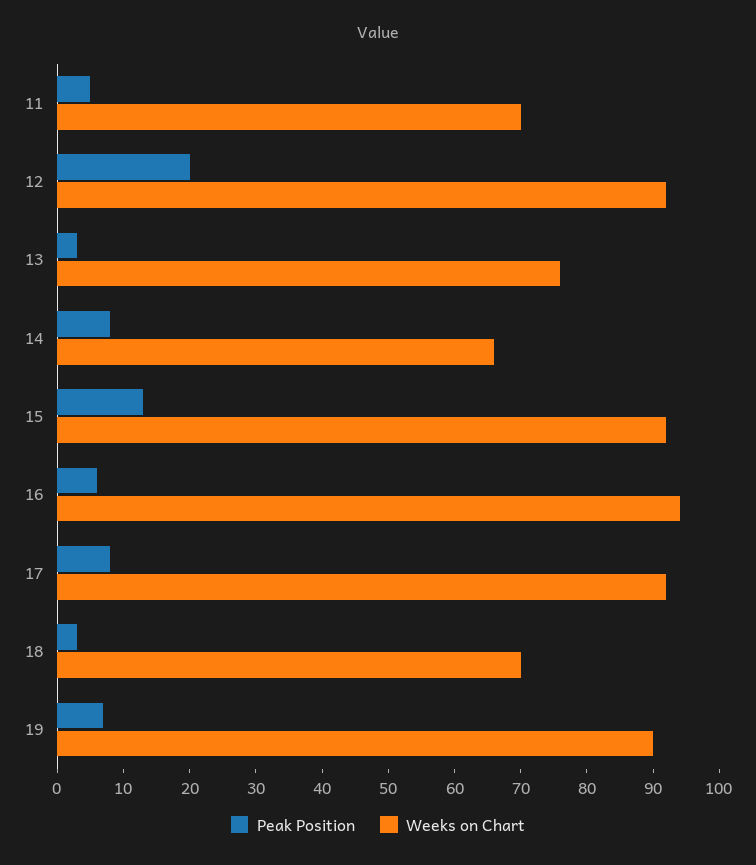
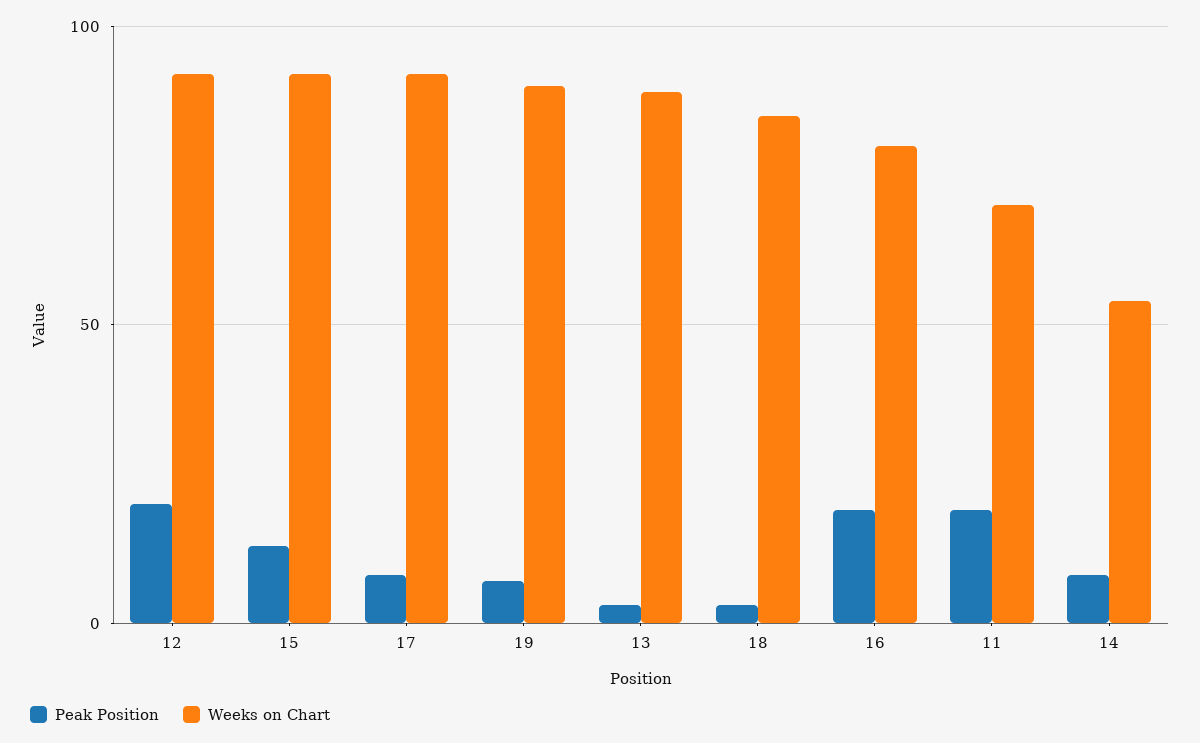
Peak Position, 11: 5 -> 20
Weeks on Chart, 13: 75 -> 90
Weeks on Chart, 14: 65 -> 55
Peak Position, 16: 5 -> 20
Weeks on Chart, 16: 95 -> 80
Weeks on Chart, 18: 70 -> 85

